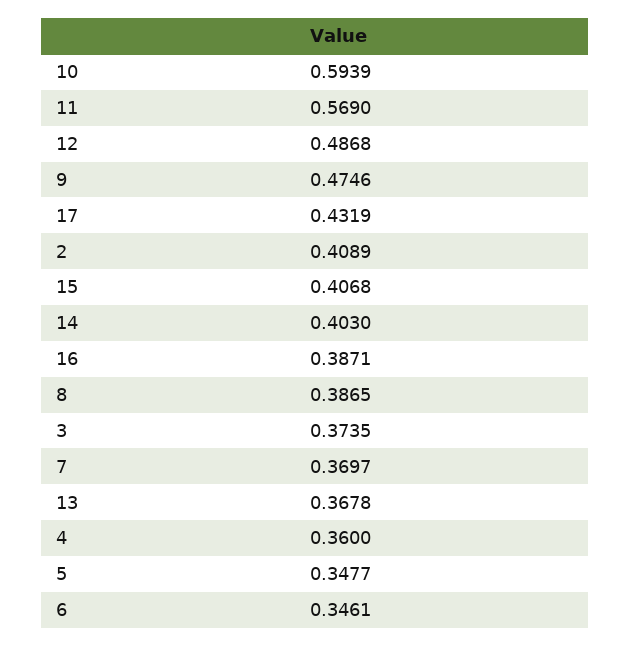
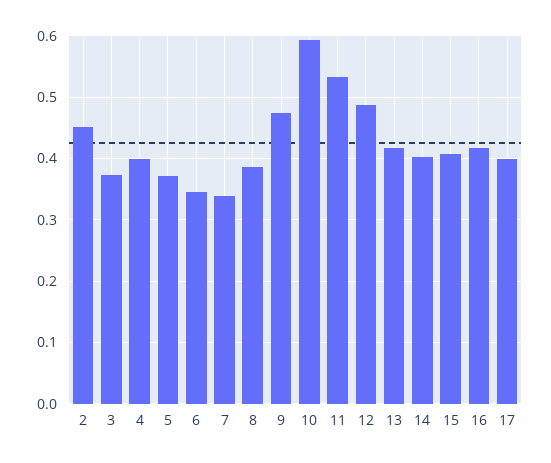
11: 0.569 -> 0.53
17: 0.4319 -> 0.4
2: 0.4089 -> 0.45
16: 0.3871 -> 0.42
7: 0.3697 -> 0.34
13: 0.3678 -> 0.42
4: 0.36 -> 0.4
5: 0.3477 -> 0.37

